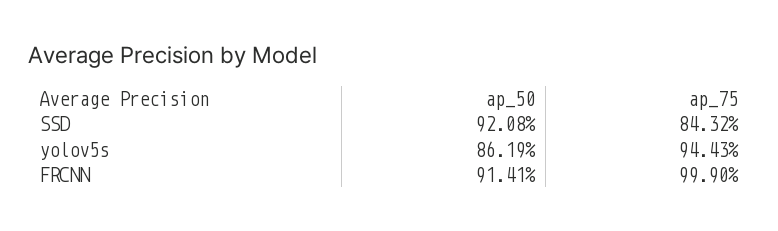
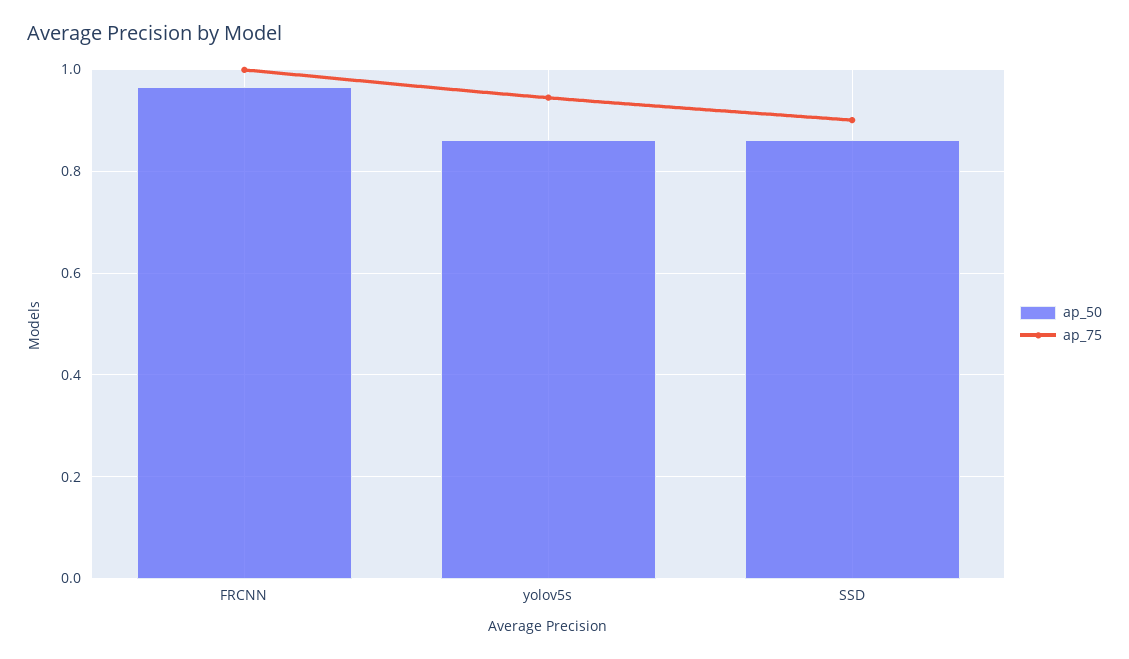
ap_50, SSD: 0.9208 -> 0.86
ap_75, SSD: 0.8432 -> 0.9
ap_50, FRCNN: 0.9141 -> 0.96

